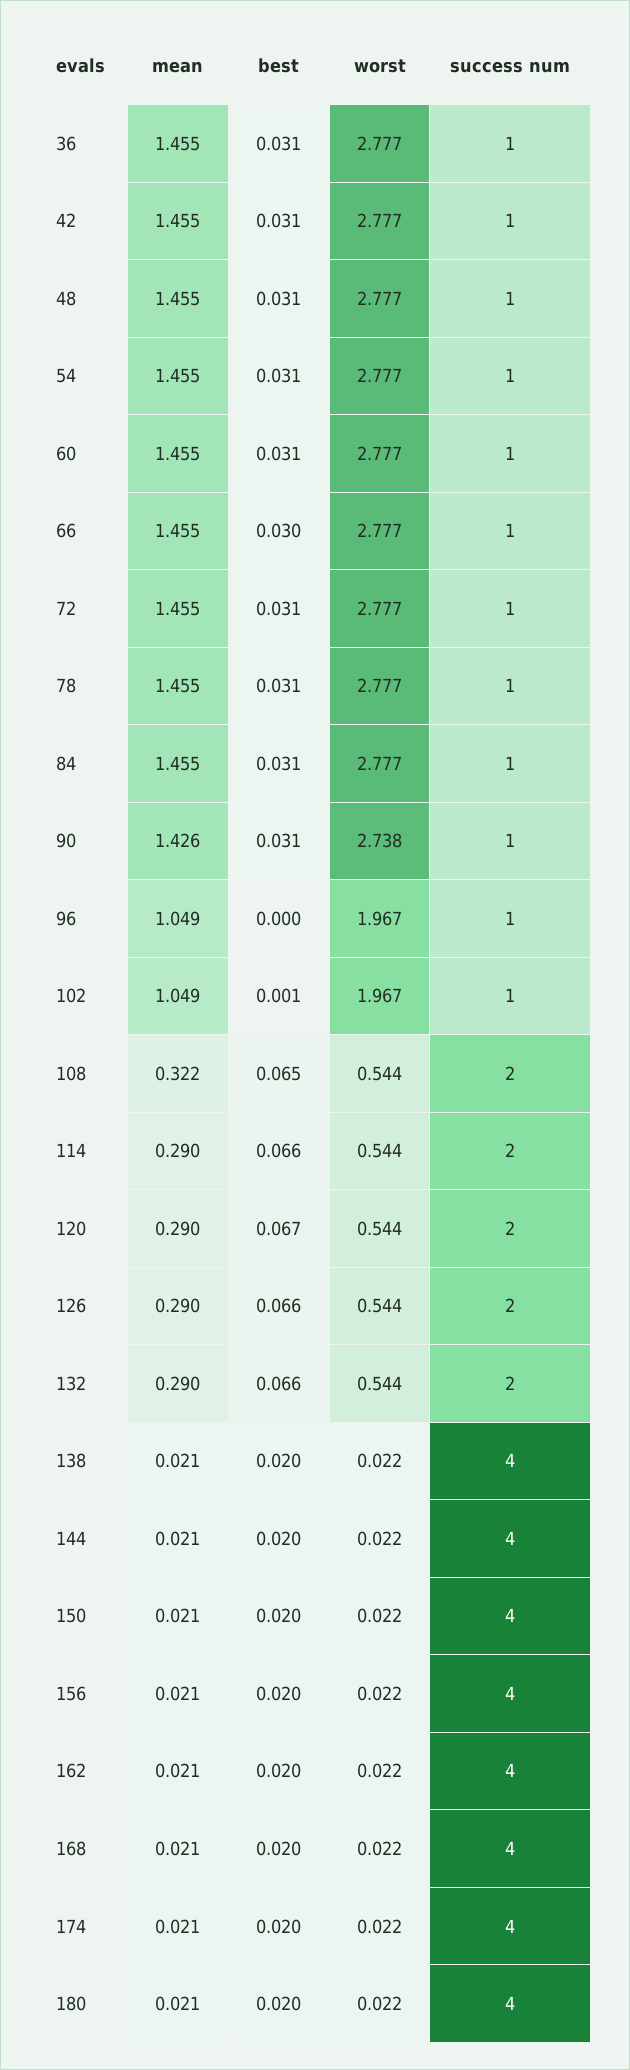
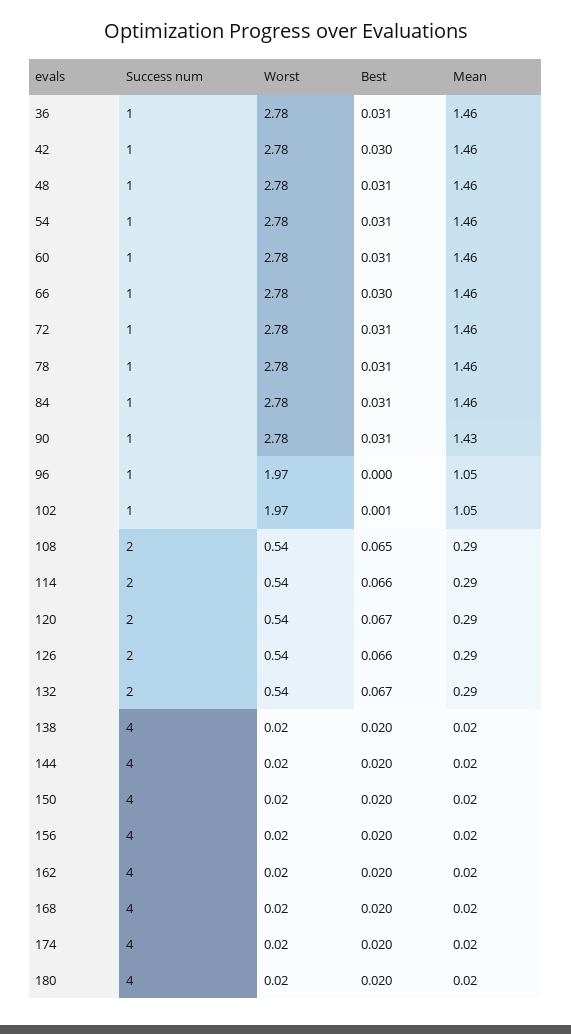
best, 42: 0.031 -> 0.03
worst, 90: 2.738 -> 2.78
mean, 108: 0.322 -> 0.29
best, 132: 0.066 -> 0.067

